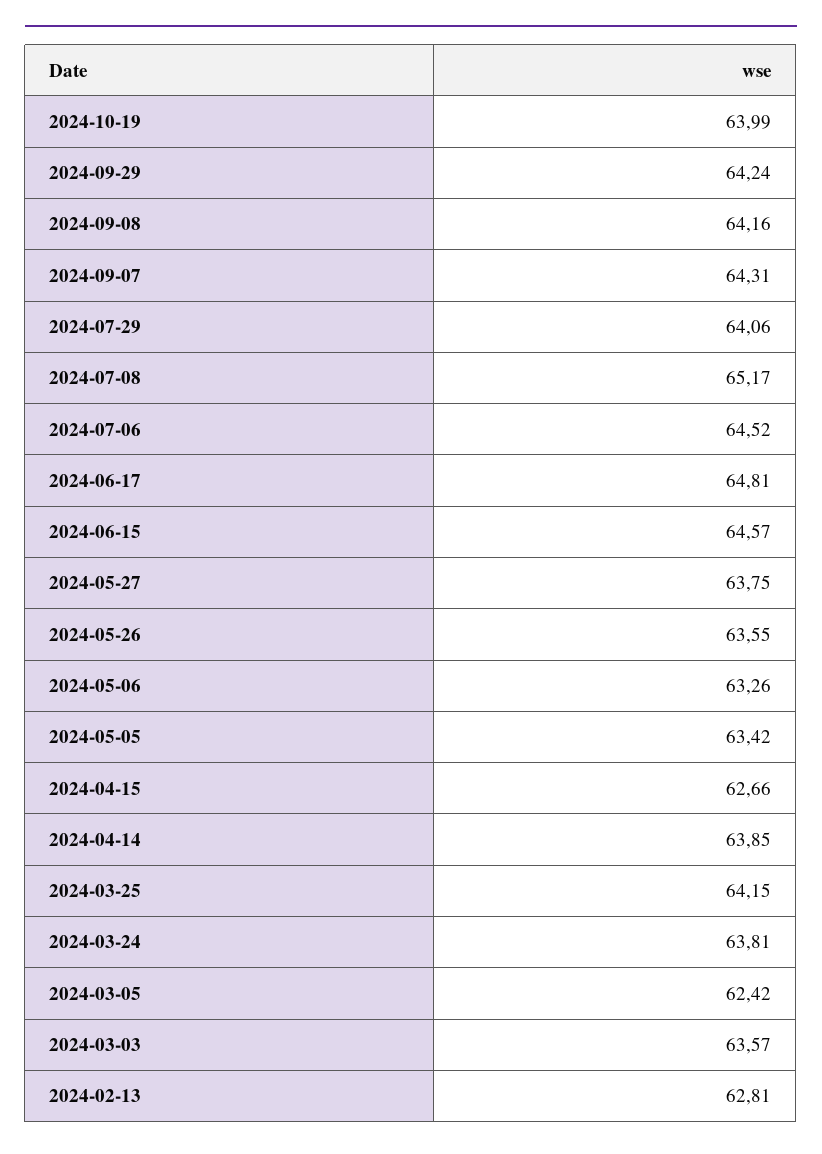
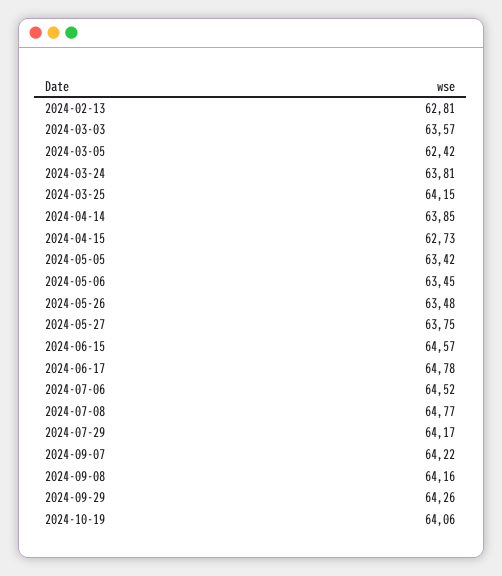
2024-10-19: 63.99 -> 64.06
2024-09-29: 64.24 -> 64.26
2024-09-07: 64.31 -> 64.22
2024-07-29: 64.06 -> 64.17
2024-07-08: 65.17 -> 64.77
2024-06-17: 64.81 -> 64.78
2024-05-26: 63.55 -> 63.48
2024-05-06: 63.26 -> 63.45
2024-04-15: 62.66 -> 62.73

